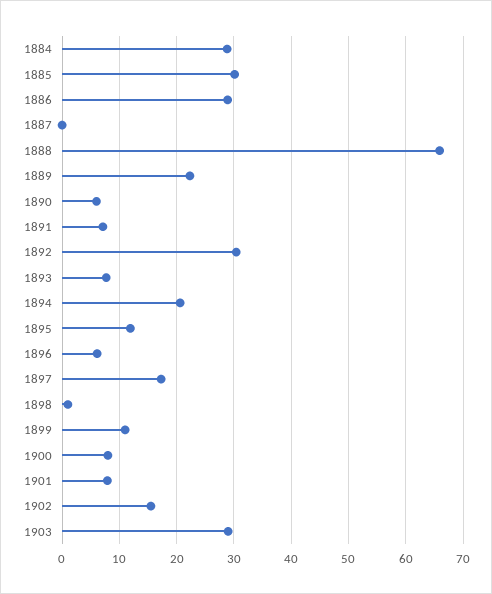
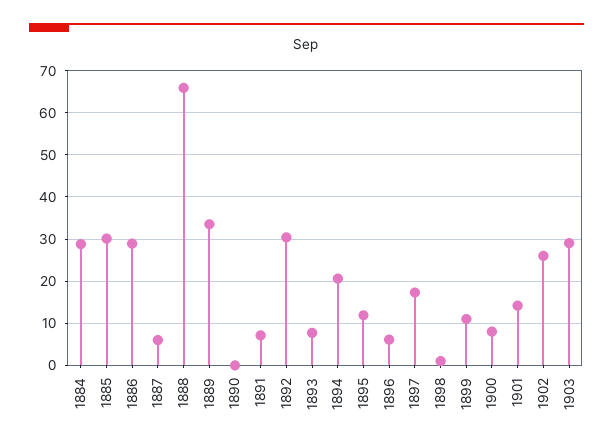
1887: 0 -> 6
1889: 22 -> 34
1890: 6 -> 0
1901: 8 -> 14
1902: 16 -> 26

